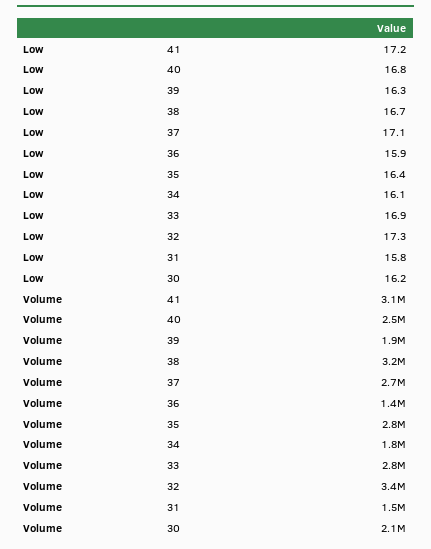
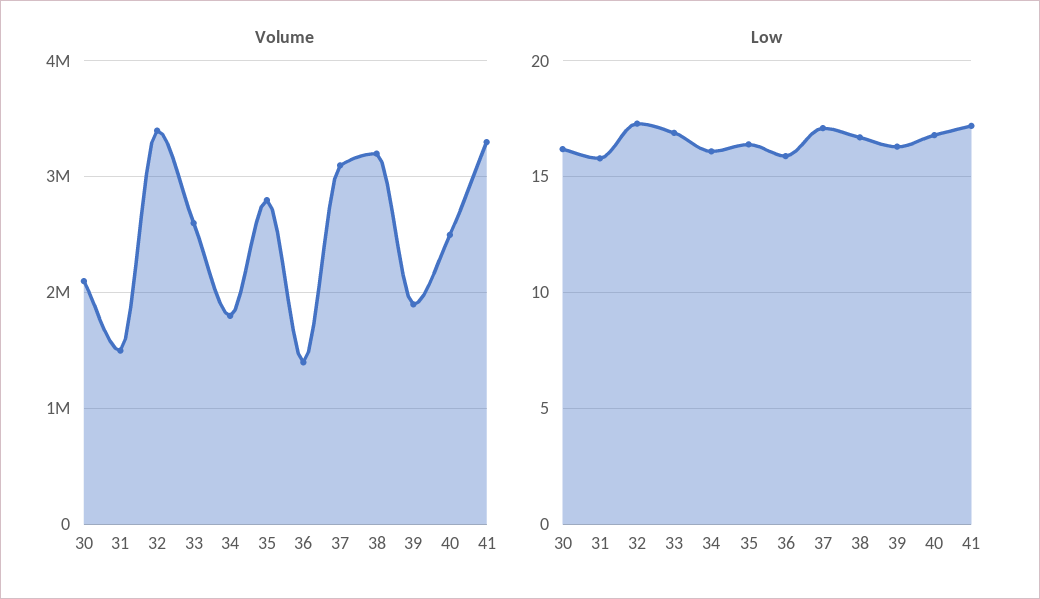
Volume, 41: 3100000 -> 3300000
Volume, 37: 2700000 -> 3100000
Volume, 33: 2800000 -> 2600000

